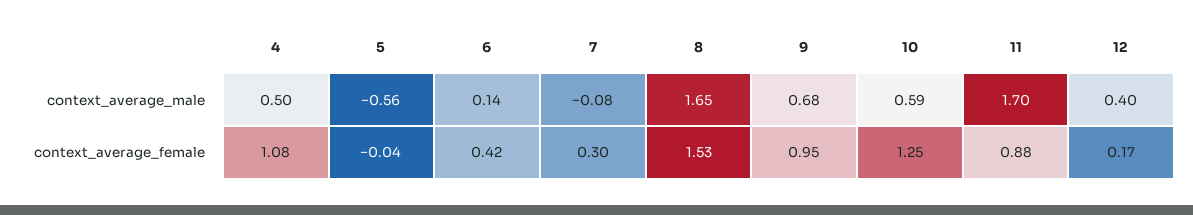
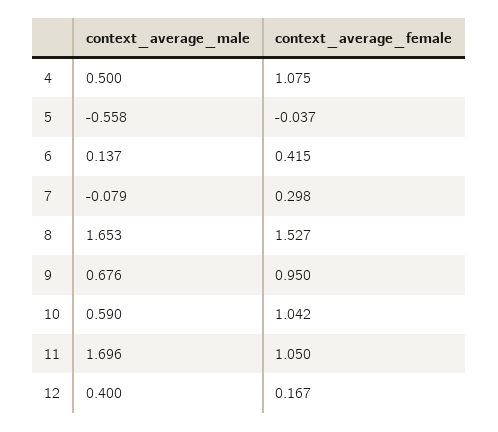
10, context_average_female: 1.25 -> 1.042
11, context_average_female: 0.88 -> 1.05

